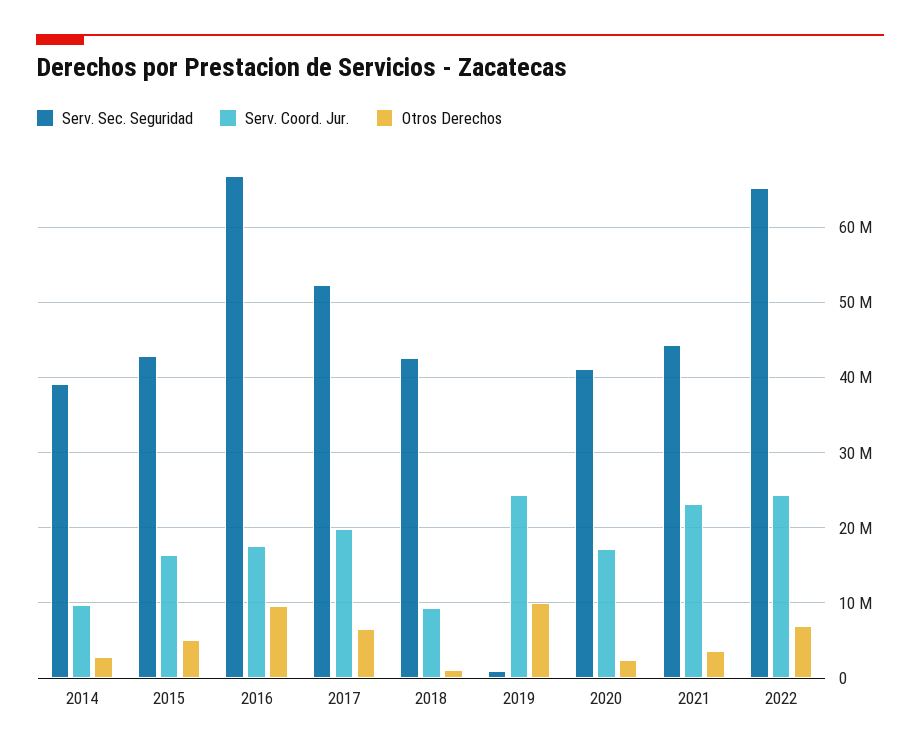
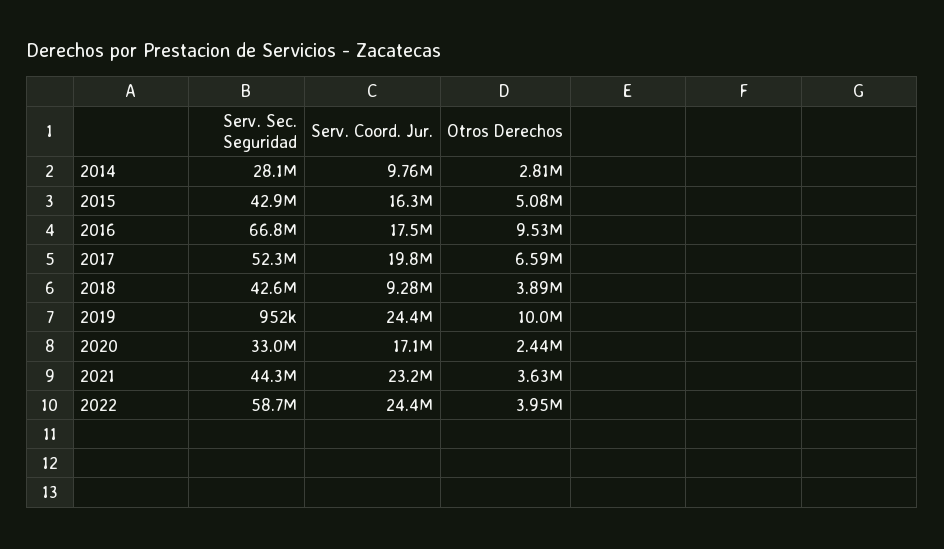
Serv. Sec. Seguridad, 2014: 39000000 -> 28100000
Otros Derechos, 2018: 1000000 -> 3890000
Serv. Sec. Seguridad, 2020: 41000000 -> 33000000
Serv. Sec. Seguridad, 2022: 65000000 -> 58700000
Otros Derechos, 2022: 7000000 -> 3950000

